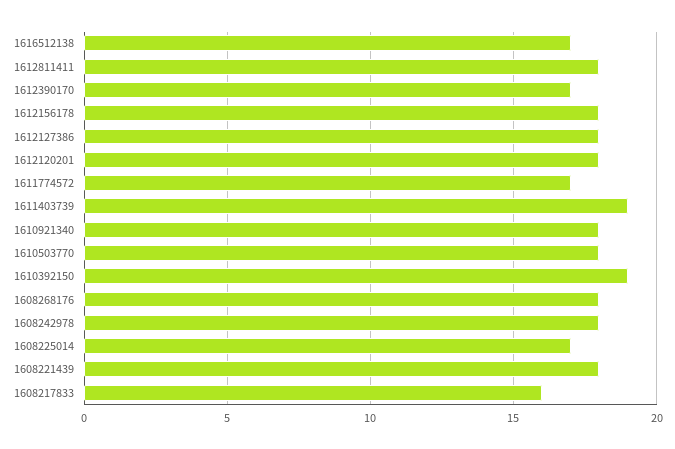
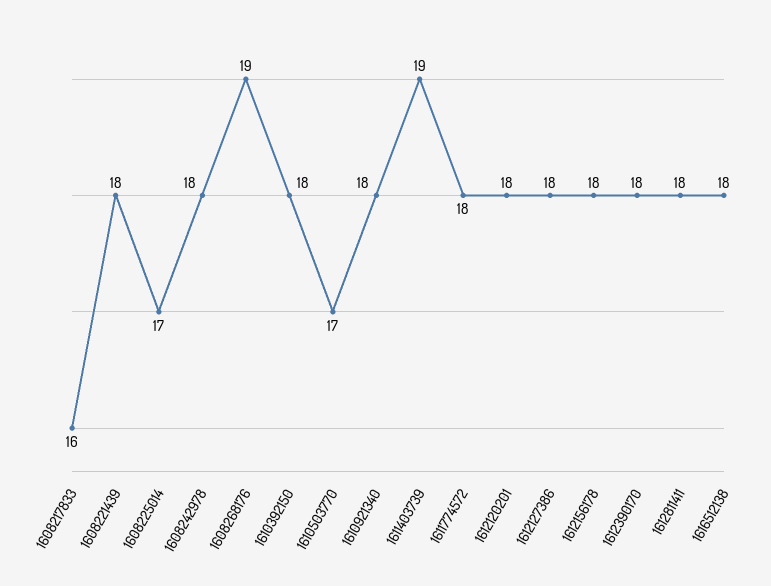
1616512138: 17 -> 18
1612390170: 17 -> 18
1611774572: 17 -> 18
1610503770: 18 -> 17
1610392150: 19 -> 18
1608268176: 18 -> 19

